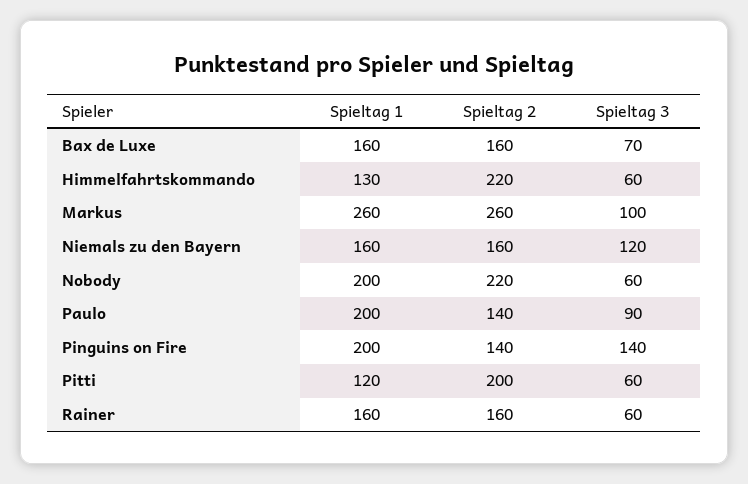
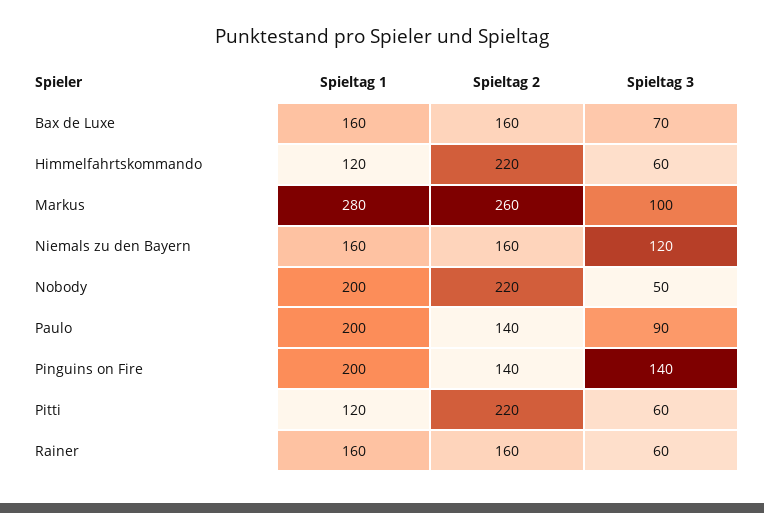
Spieltag 1, Himmelfahrtskommando: 130 -> 120
Spieltag 1, Markus: 260 -> 280
Spieltag 3, Nobody: 60 -> 50
Spieltag 2, Pitti: 200 -> 220

